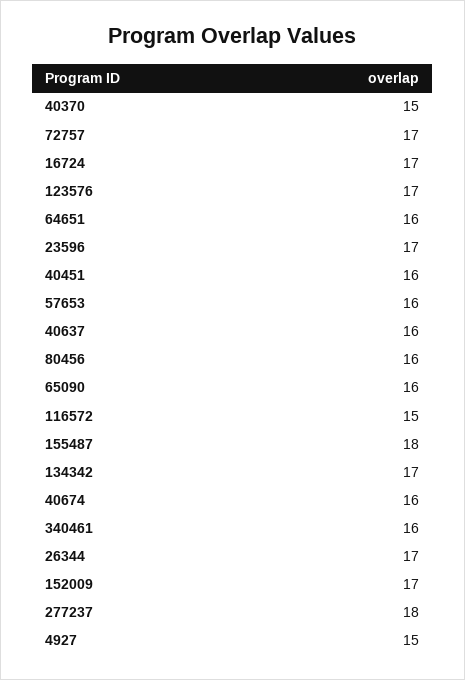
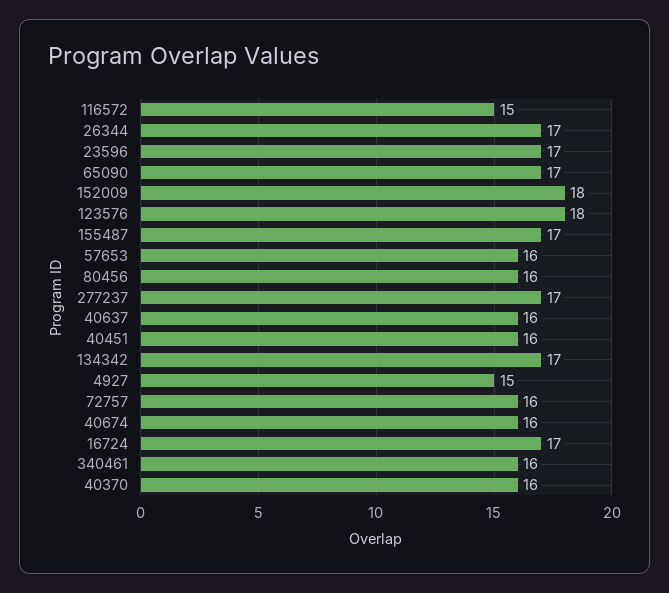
40370: 15 -> 16
72757: 17 -> 16
123576: 17 -> 18
64651: 16 -> none
65090: 16 -> 17
155487: 18 -> 17
152009: 17 -> 18
277237: 18 -> 17

